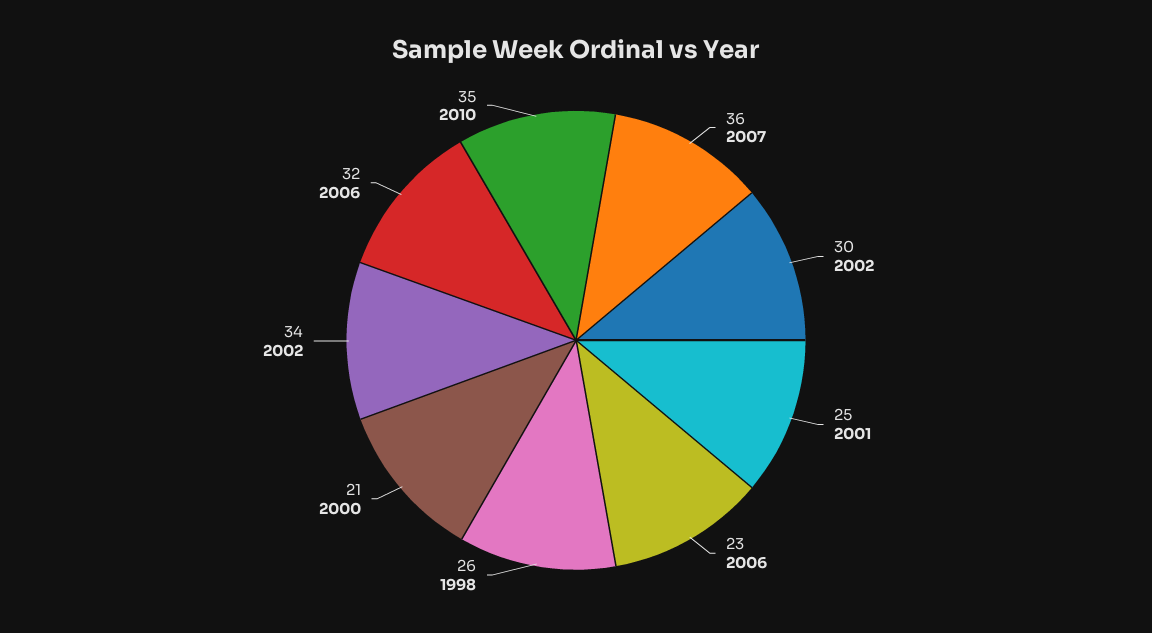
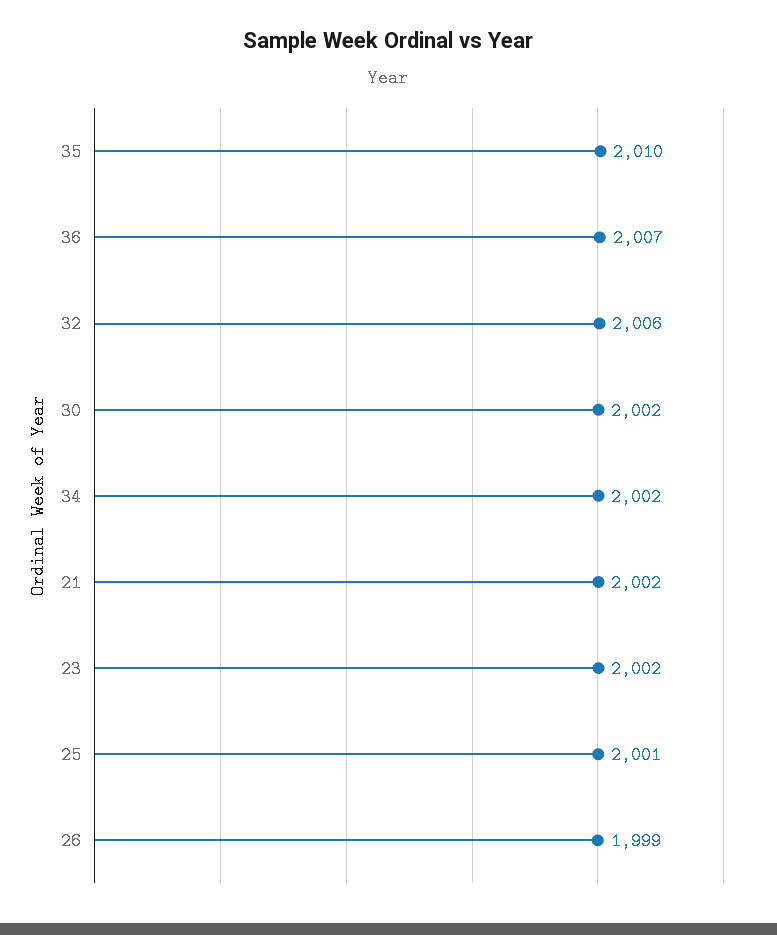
23: 2006 -> 2002
26: 1998 -> 1999
21: 2000 -> 2002

